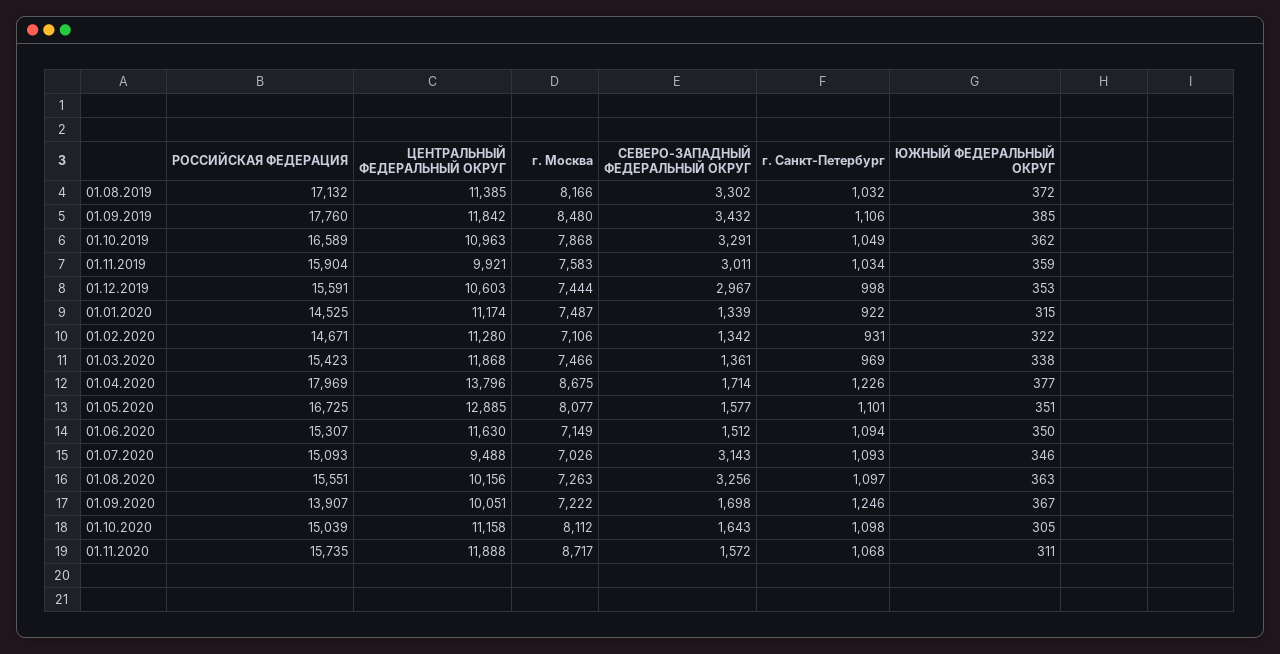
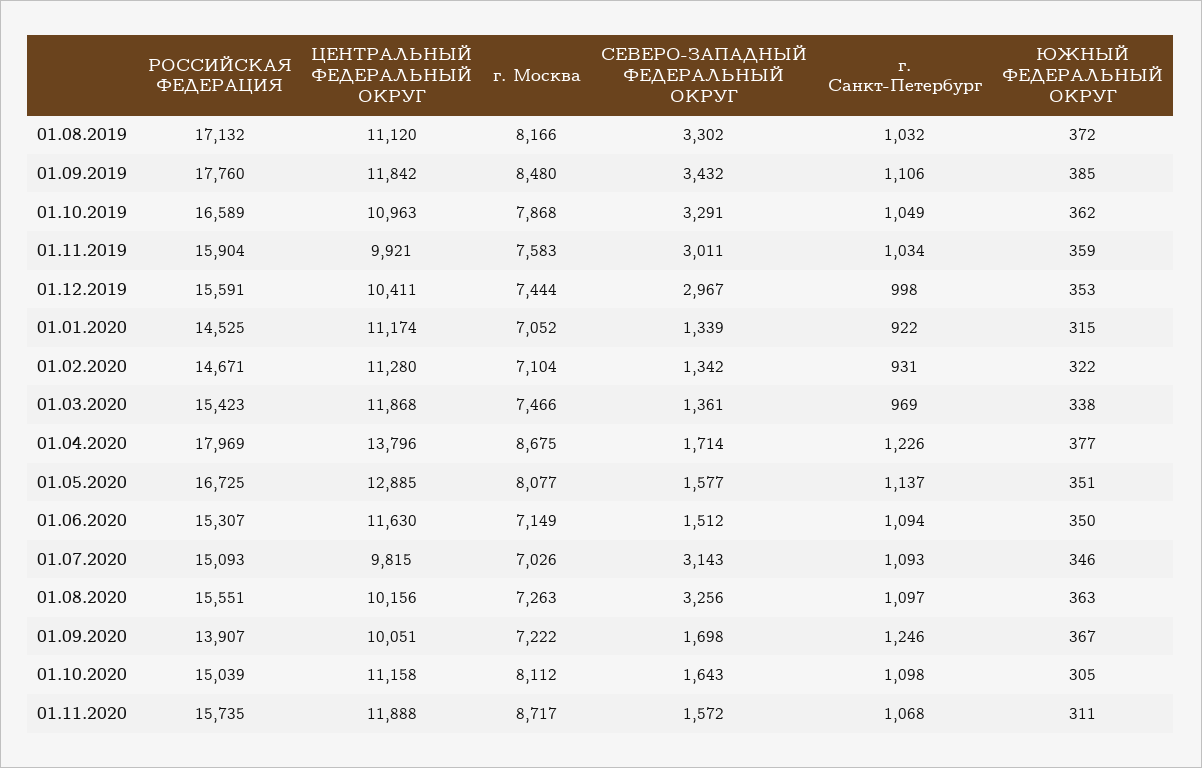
ЦЕНТРАЛЬНЫЙ ФЕДЕРАЛЬНЫЙ ОКРУГ, 01.08.2019: 11385 -> 11120
ЦЕНТРАЛЬНЫЙ ФЕДЕРАЛЬНЫЙ ОКРУГ, 01.12.2019: 10603 -> 10411
г. Москва, 01.01.2020: 7487 -> 7052
г. Москва, 01.02.2020: 7106 -> 7104
г. Санкт-Петербург, 01.05.2020: 1101 -> 1137
ЦЕНТРАЛЬНЫЙ ФЕДЕРАЛЬНЫЙ ОКРУГ, 01.07.2020: 9488 -> 9815

